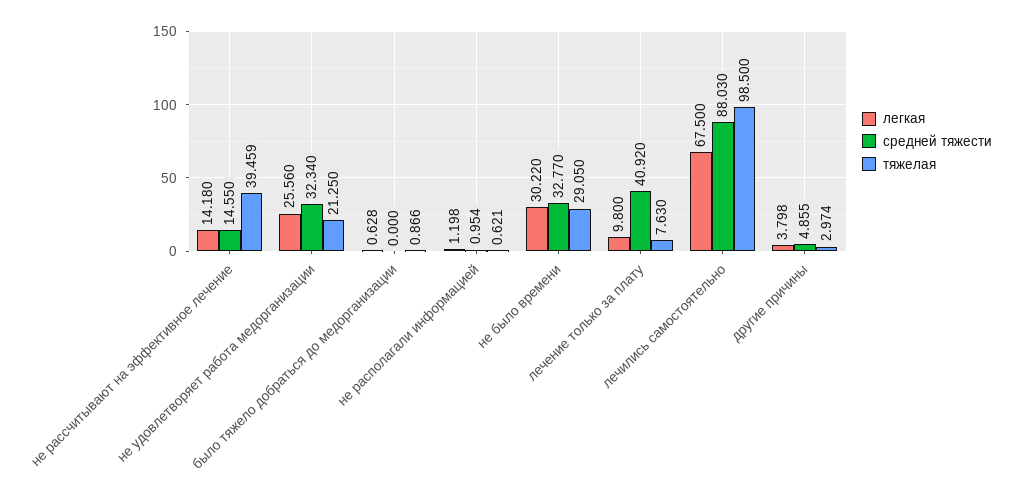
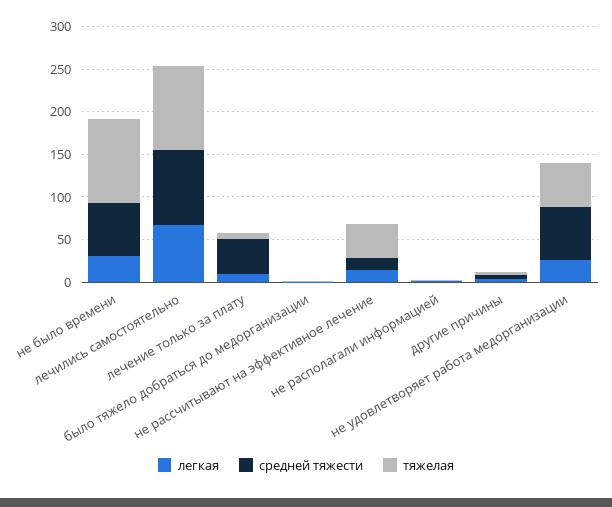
средней тяжести, не удовлетворяет работа медорганизации: 32.34 -> 60
тяжелая, не удовлетворяет работа медорганизации: 21.25 -> 50
средней тяжести, не было времени: 32.77 -> 60
тяжелая, не было времени: 29.05 -> 100

